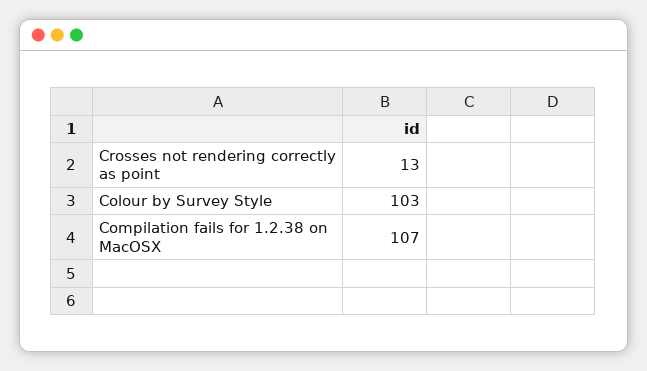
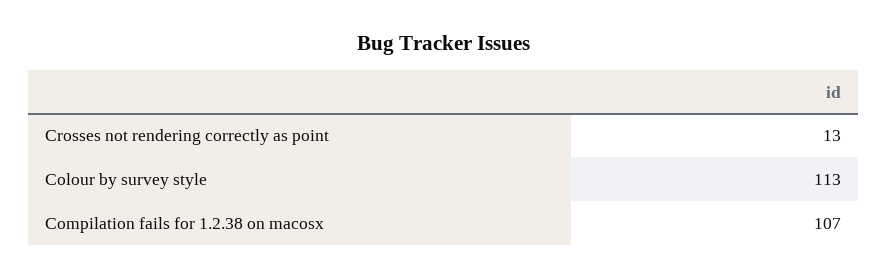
Colour by Survey Style: 103 -> 113

